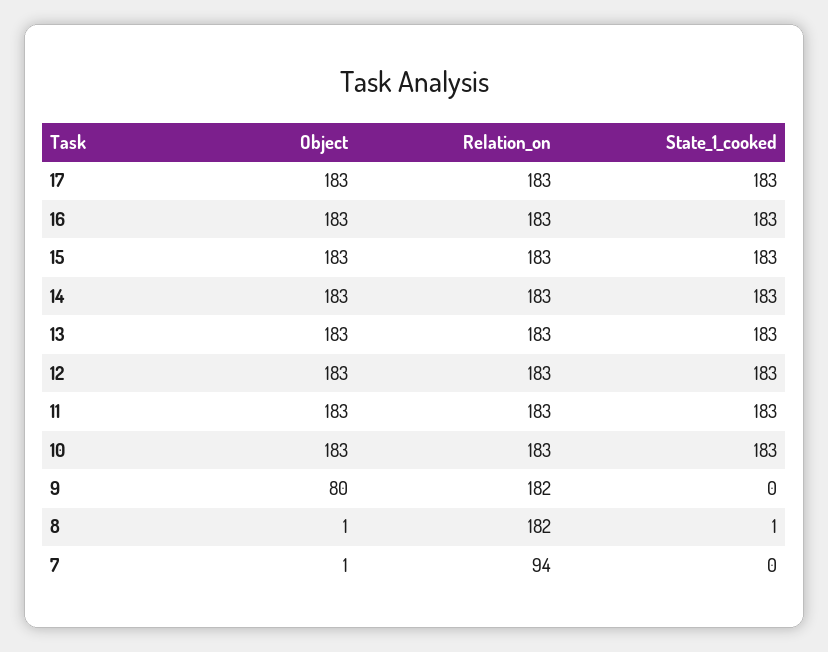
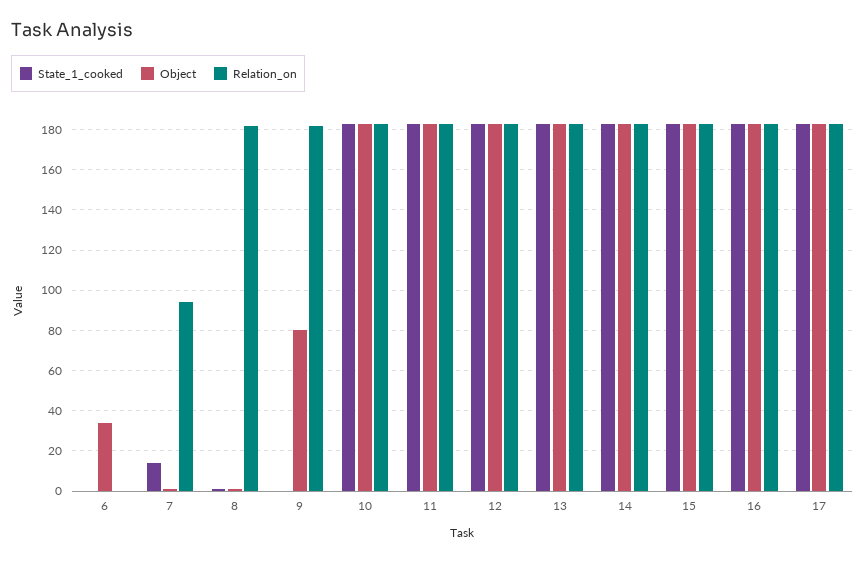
State_1_cooked, 7: 0 -> 15
State_1_cooked, 6: none -> 0
Object, 6: none -> 35
Relation_on, 6: none -> 0

